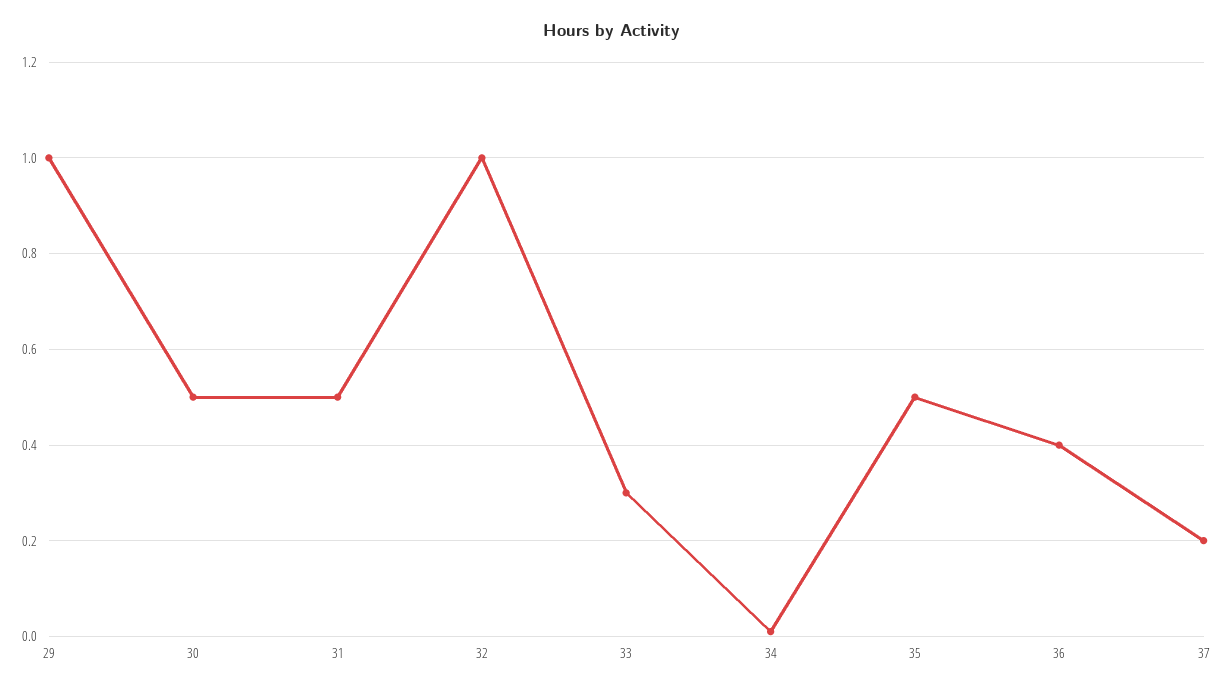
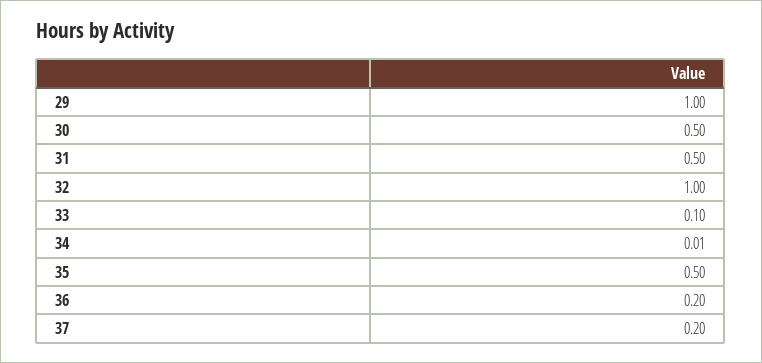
33: 0.3 -> 0.1
36: 0.4 -> 0.2

